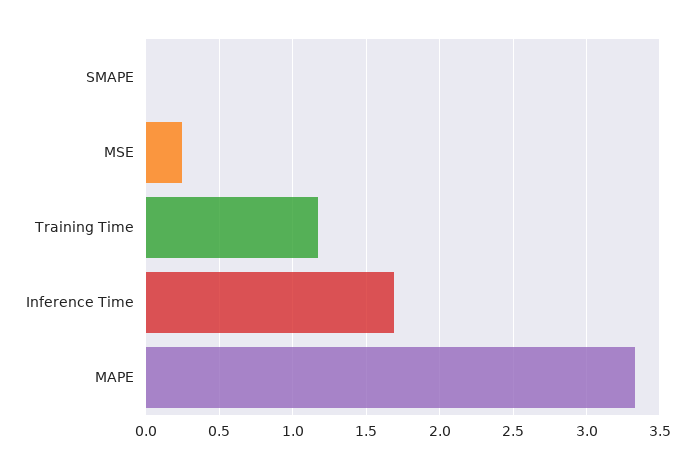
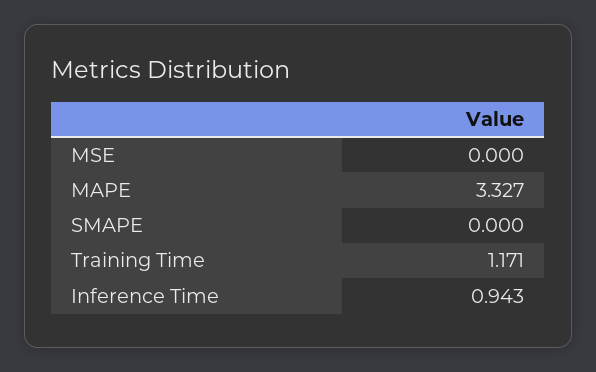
MSE: 0.25 -> 0
Inference Time: 1.7 -> 0.943

